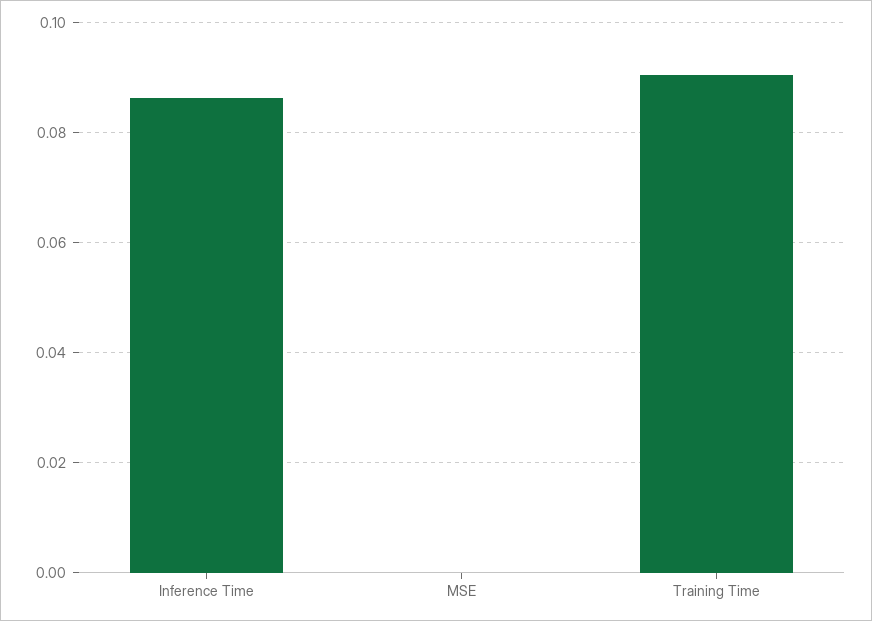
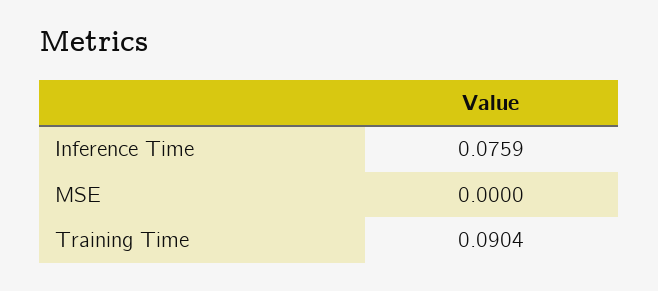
Inference Time: 0.086 -> 0.0759

